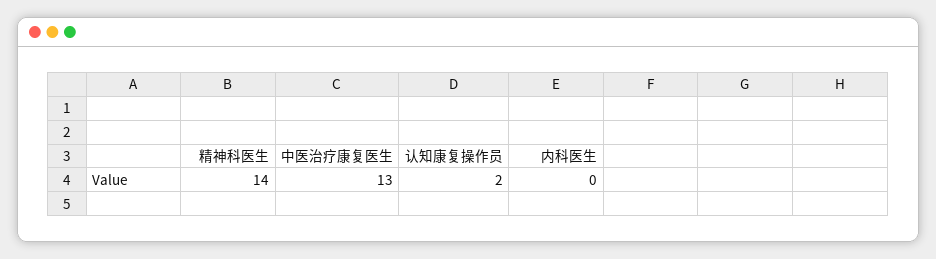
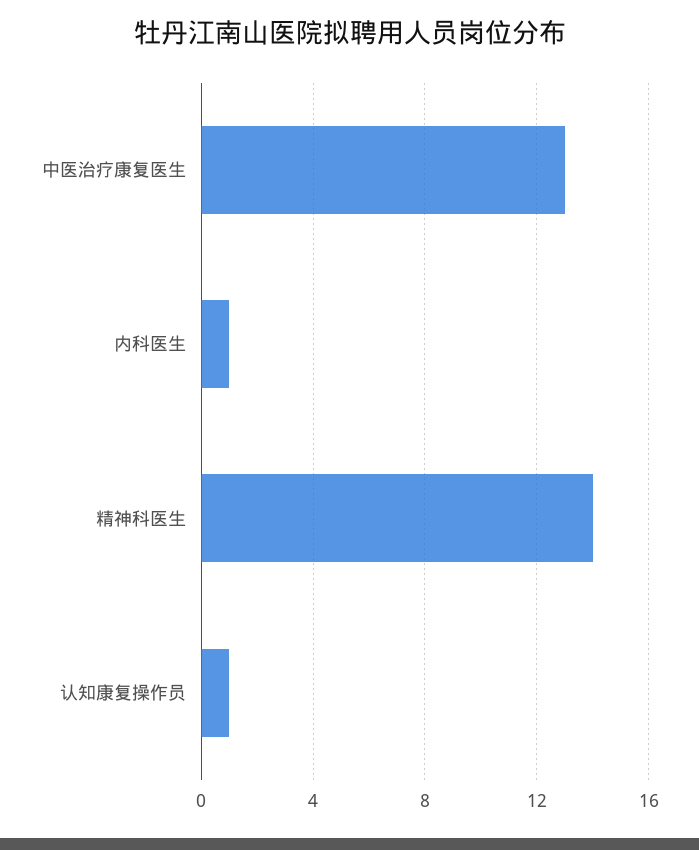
认知康复操作员: 2 -> 1
内科医生: 0 -> 1

